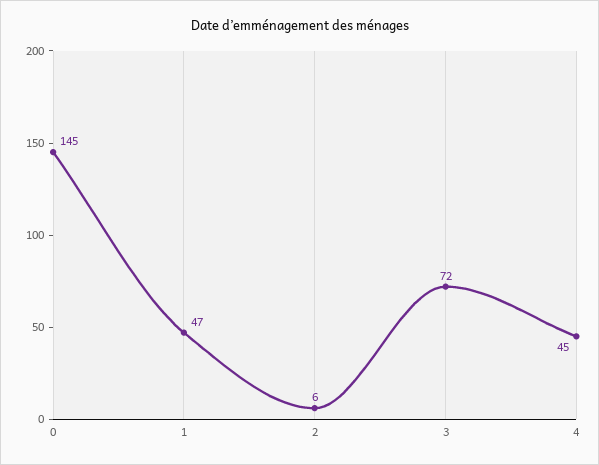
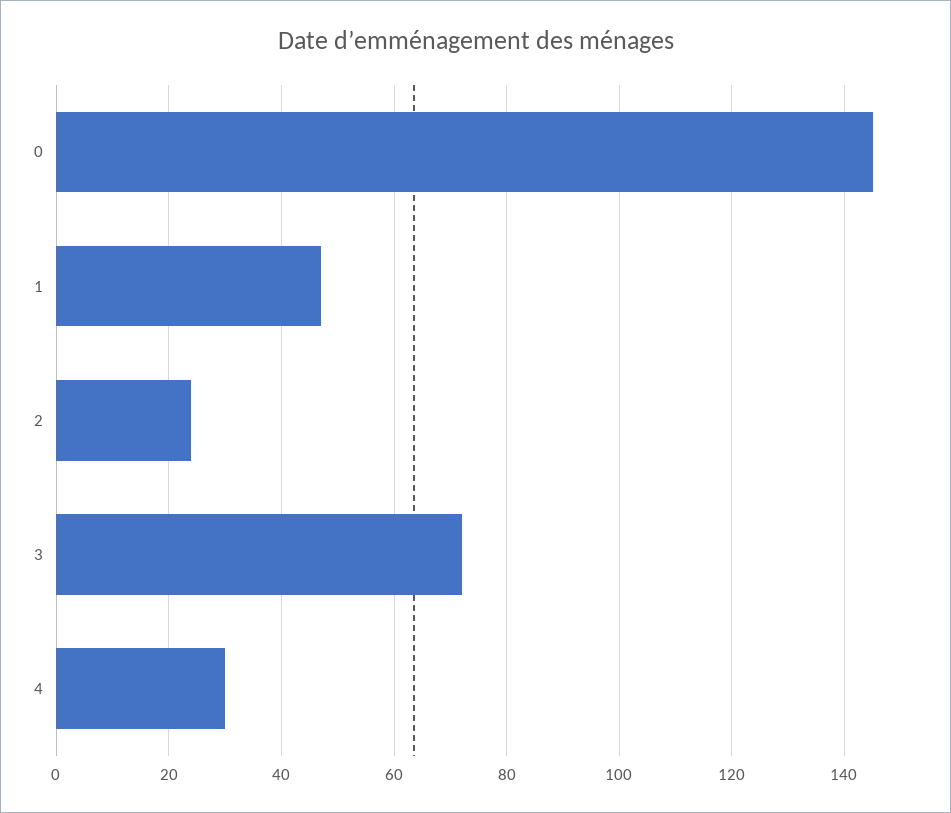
2: 6 -> 25
4: 45 -> 30

